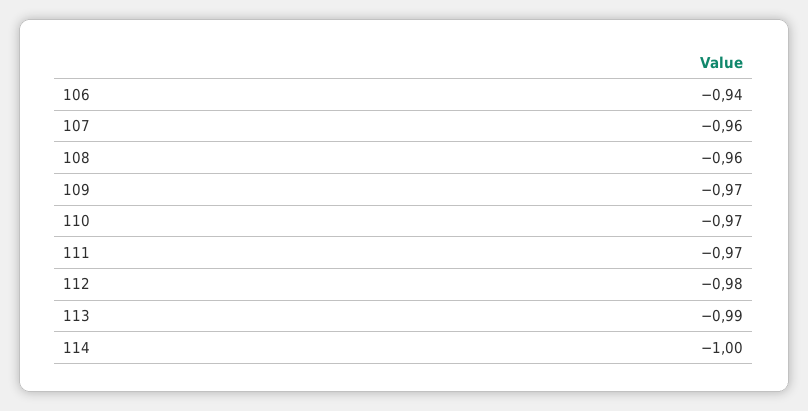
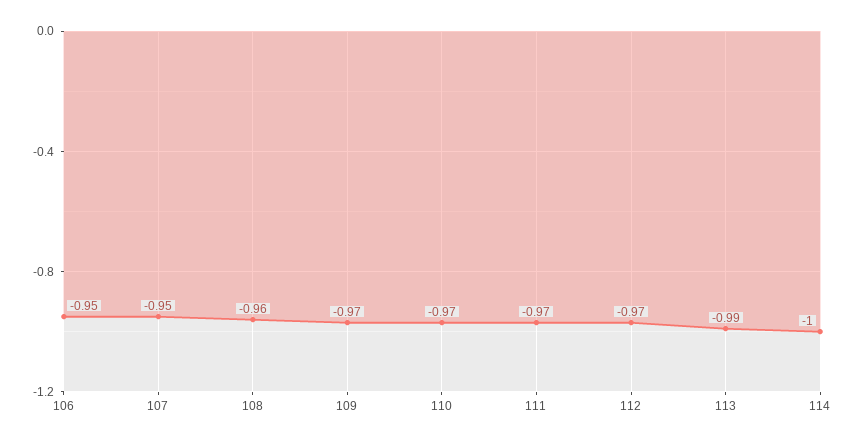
106: -0.94 -> -0.95
107: -0.96 -> -0.95
112: -0.98 -> -0.97

